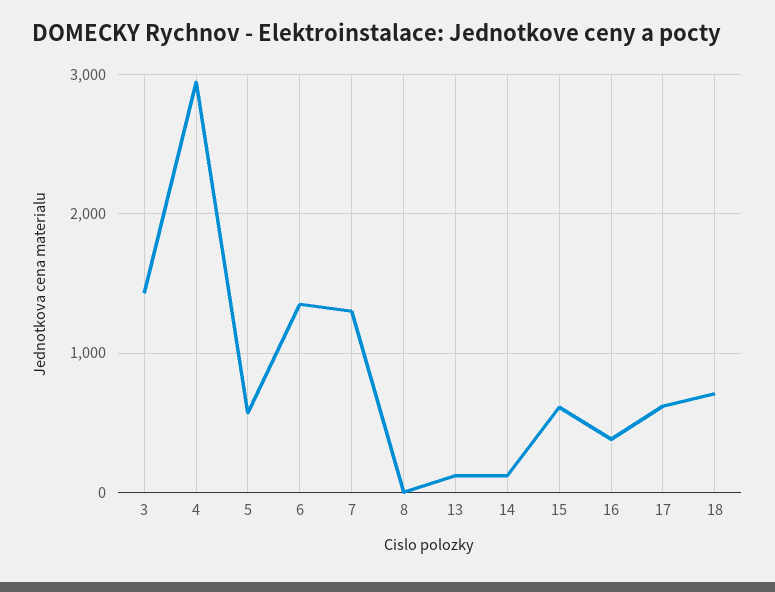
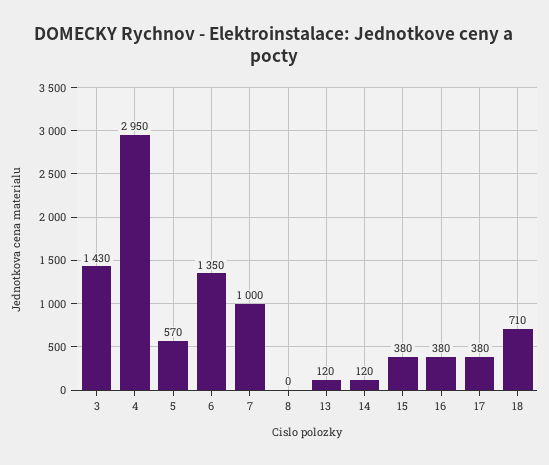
7: 1300 -> 1000
15: 600 -> 380
17: 600 -> 380

